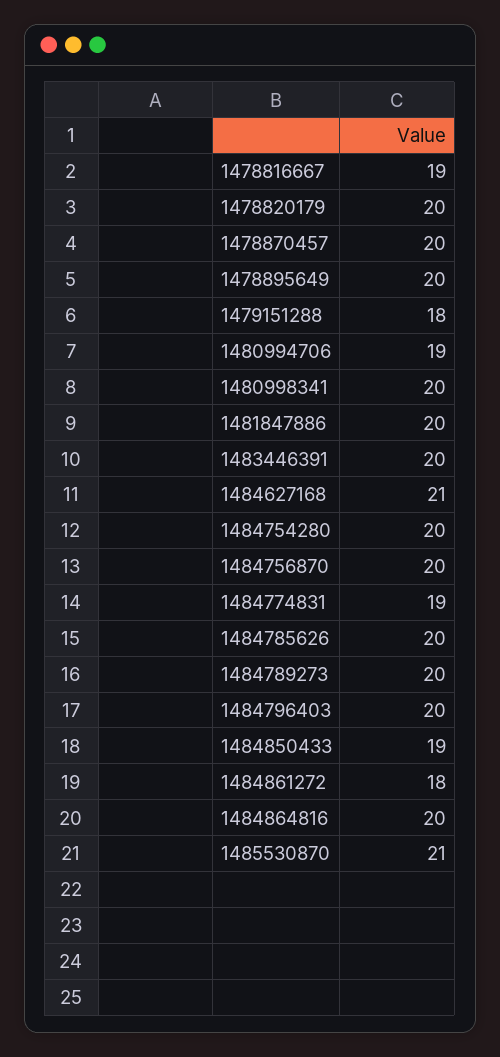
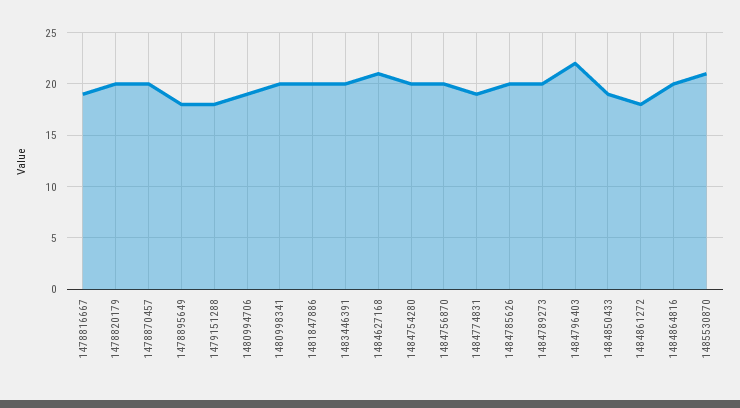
1478895649: 20 -> 18
1484796403: 20 -> 22

